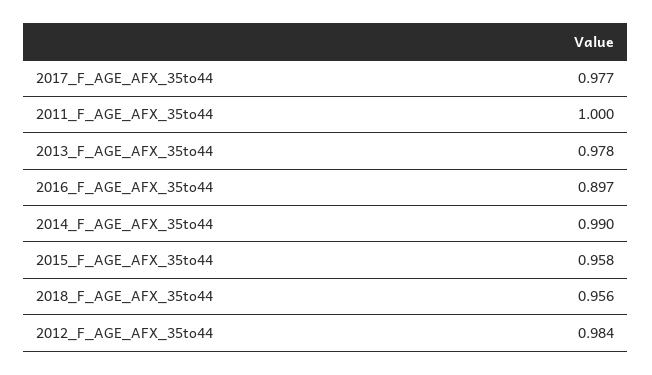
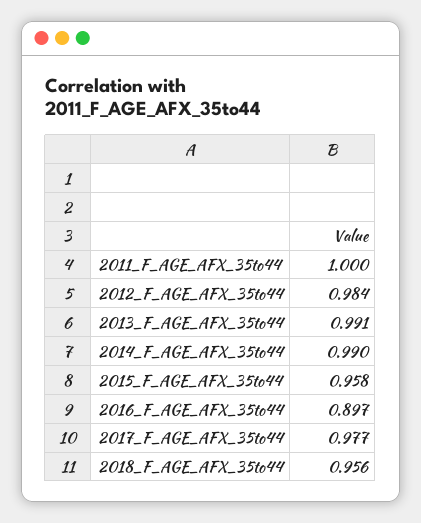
2013_F_AGE_AFX_35to44: 0.978 -> 0.991

